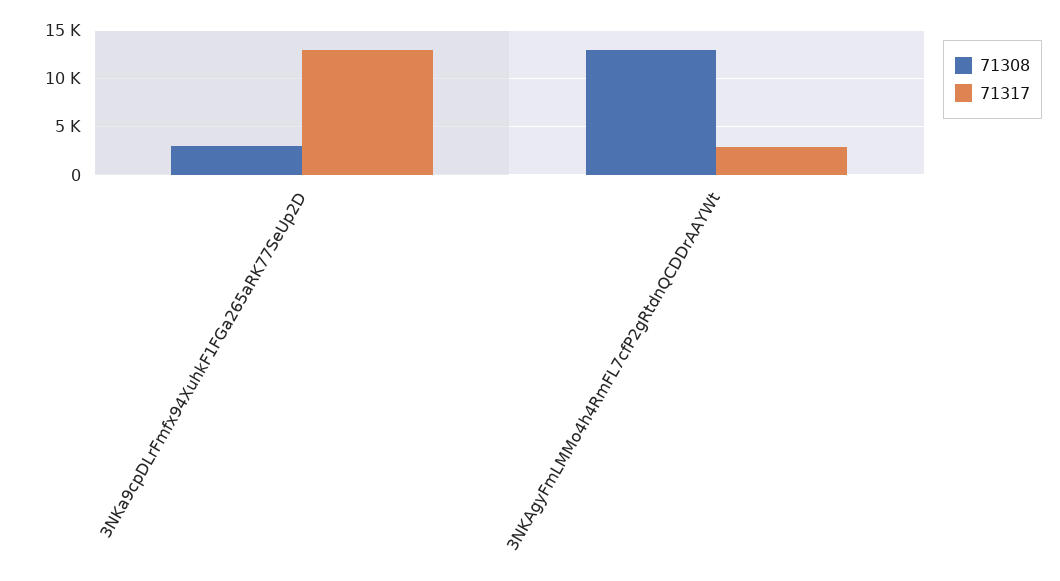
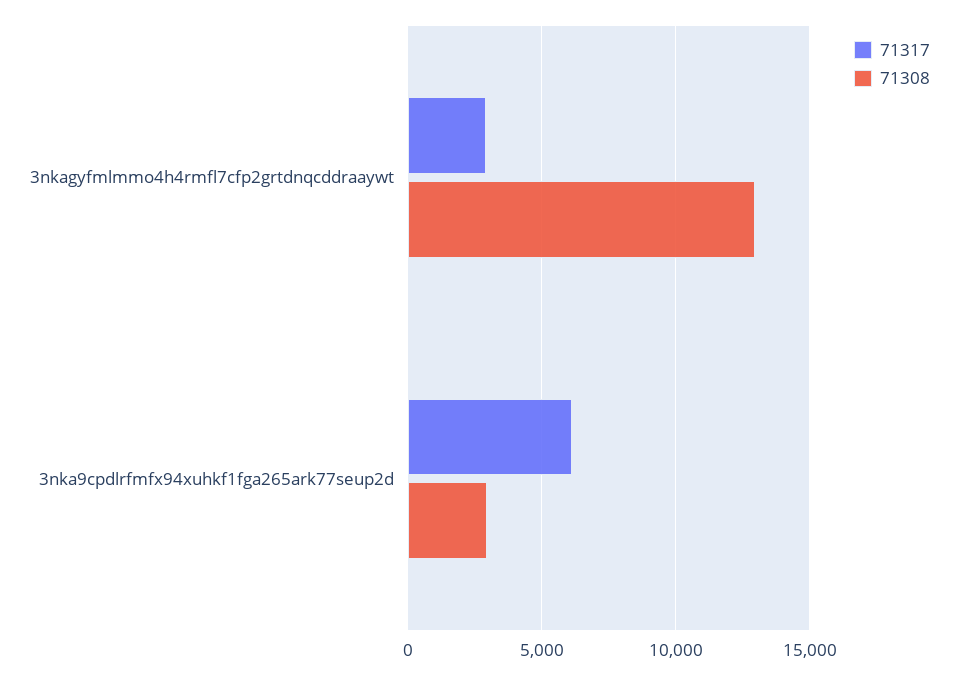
71317, 3NKa9cpDLrFmfx94XuhkF1FGa265aRK77SeUp2D: 13000 -> 6000

